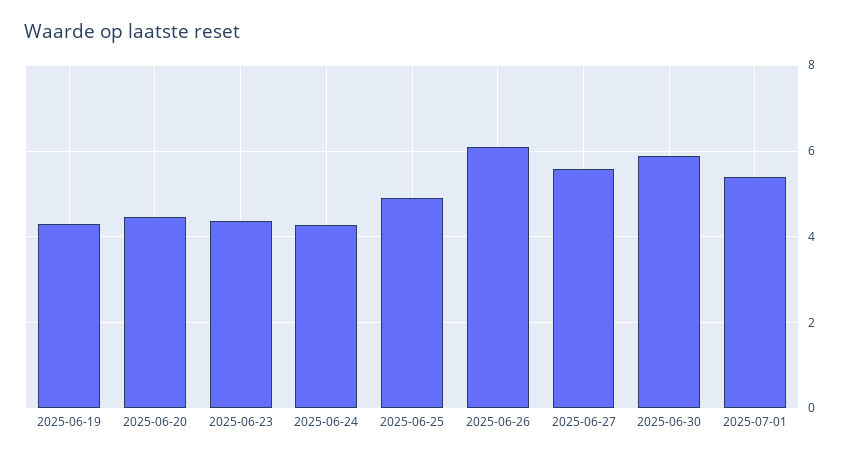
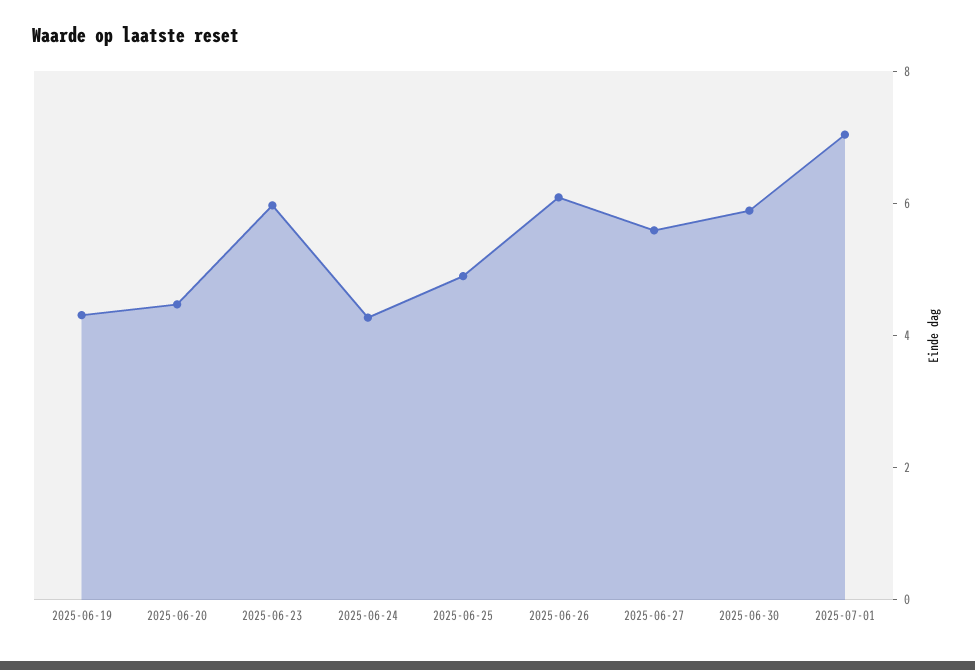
2025-06-23: 4.4 -> 6
2025-07-01: 5.4 -> 7

